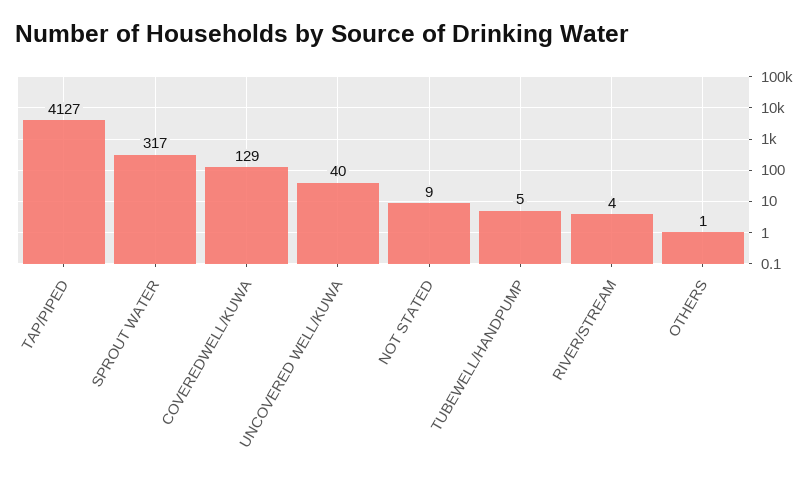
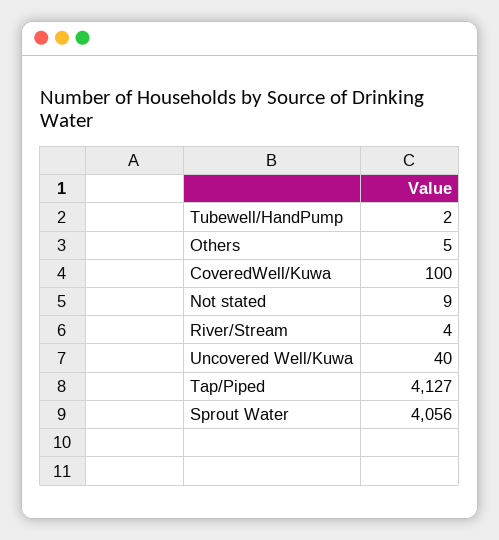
SPROUT WATER: 317 -> 4056
COVEREDWELL/KUWA: 129 -> 100
TUBEWELL/HANDPUMP: 5 -> 2
OTHERS: 1 -> 5

